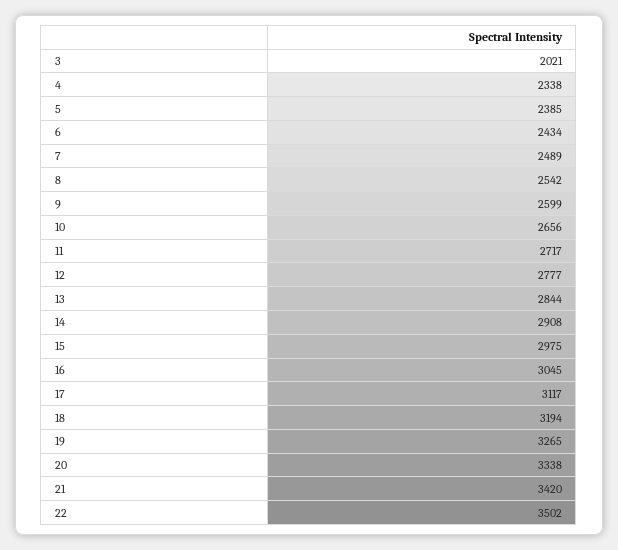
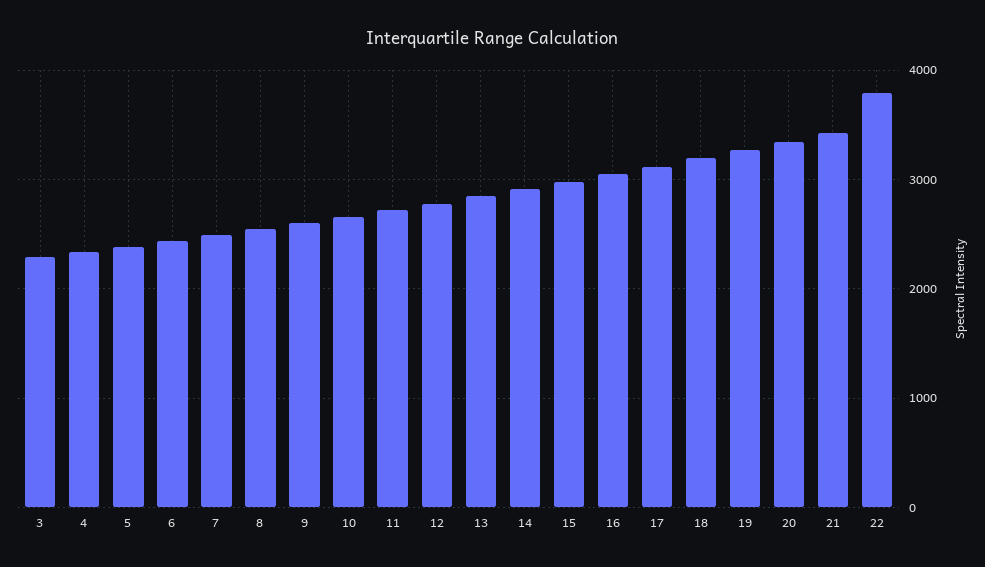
3: 2021 -> 2300
22: 3502 -> 3800

